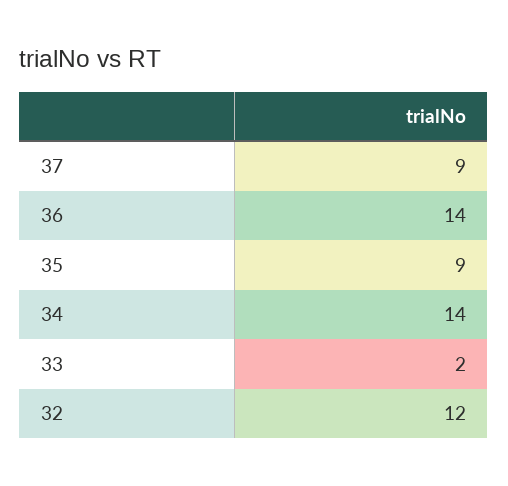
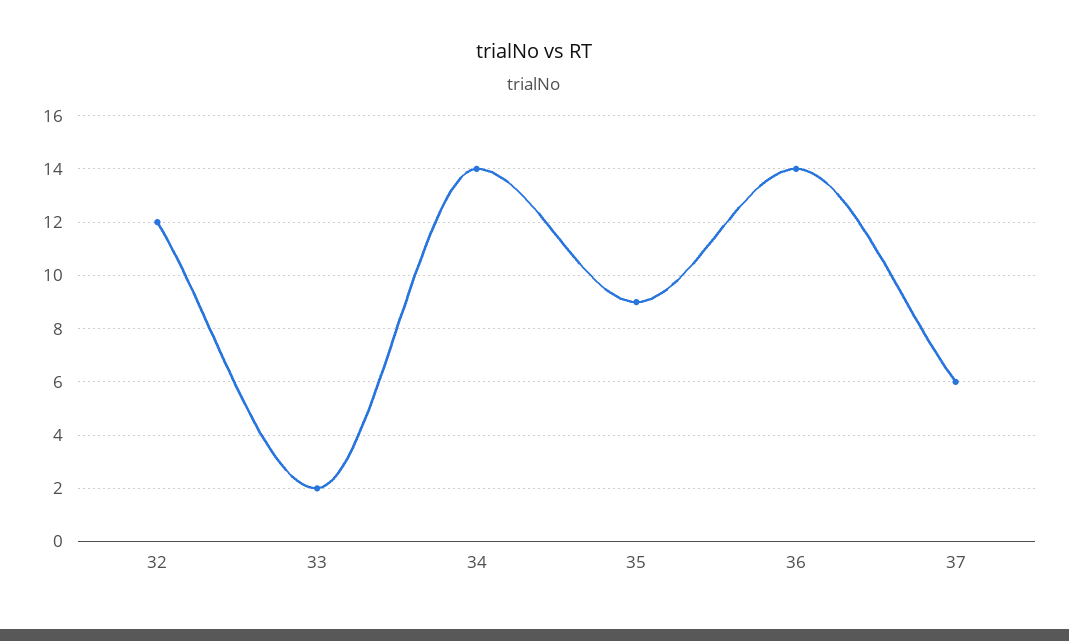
37: 9 -> 6

